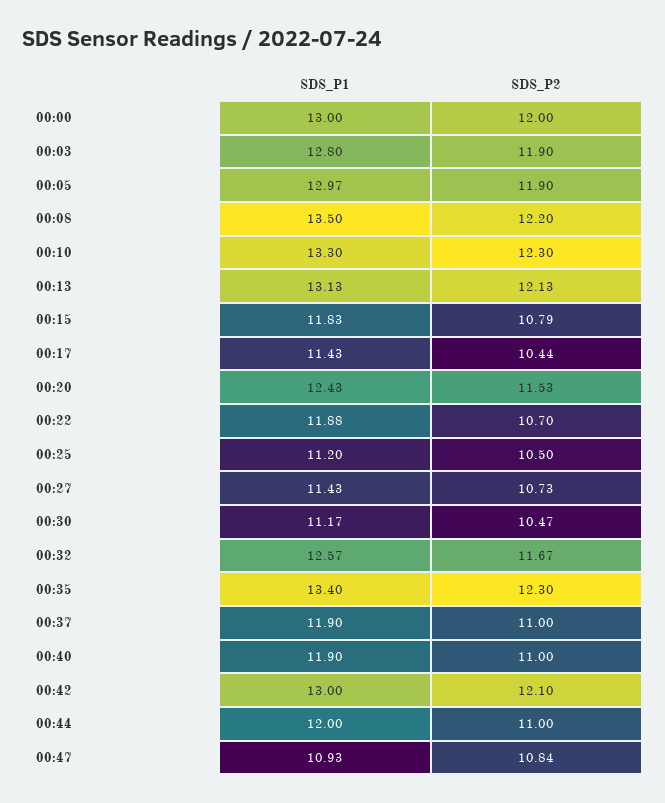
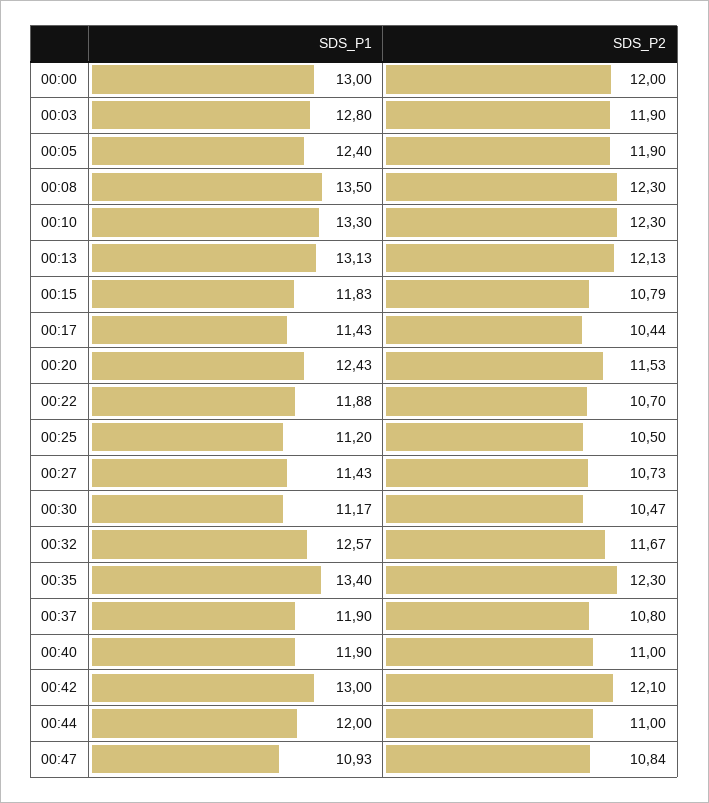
SDS_P1, 00:05: 12.97 -> 12.4
SDS_P2, 00:08: 12.2 -> 12.3
SDS_P2, 00:37: 11 -> 10.8

